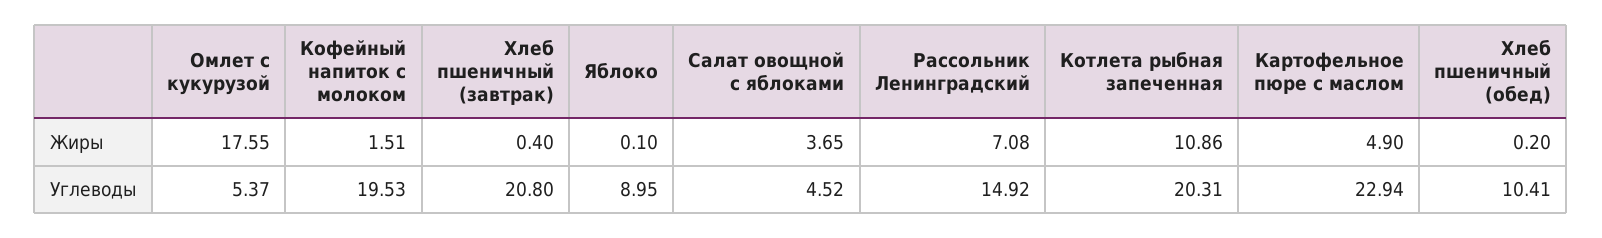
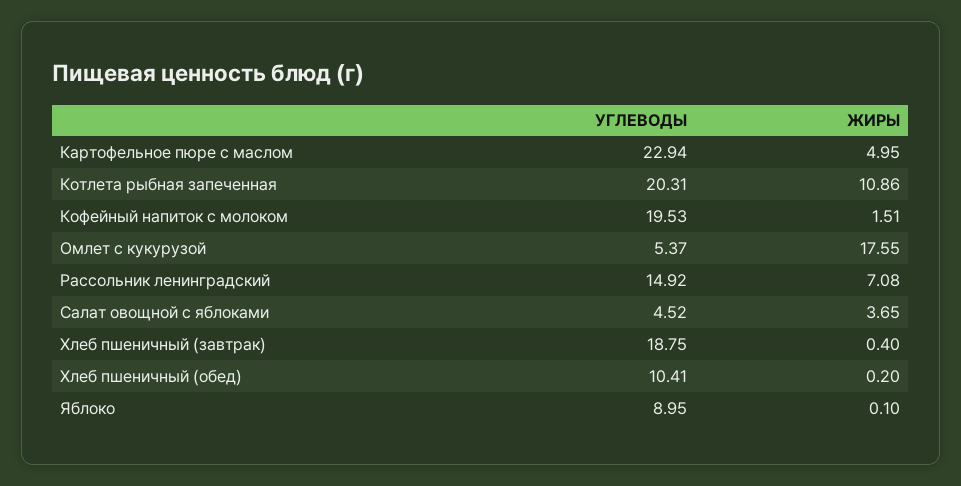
Картофельное пюре с маслом, Жиры: 4.9 -> 4.95
Хлеб пшеничный (завтрак), Углеводы: 20.8 -> 18.75

